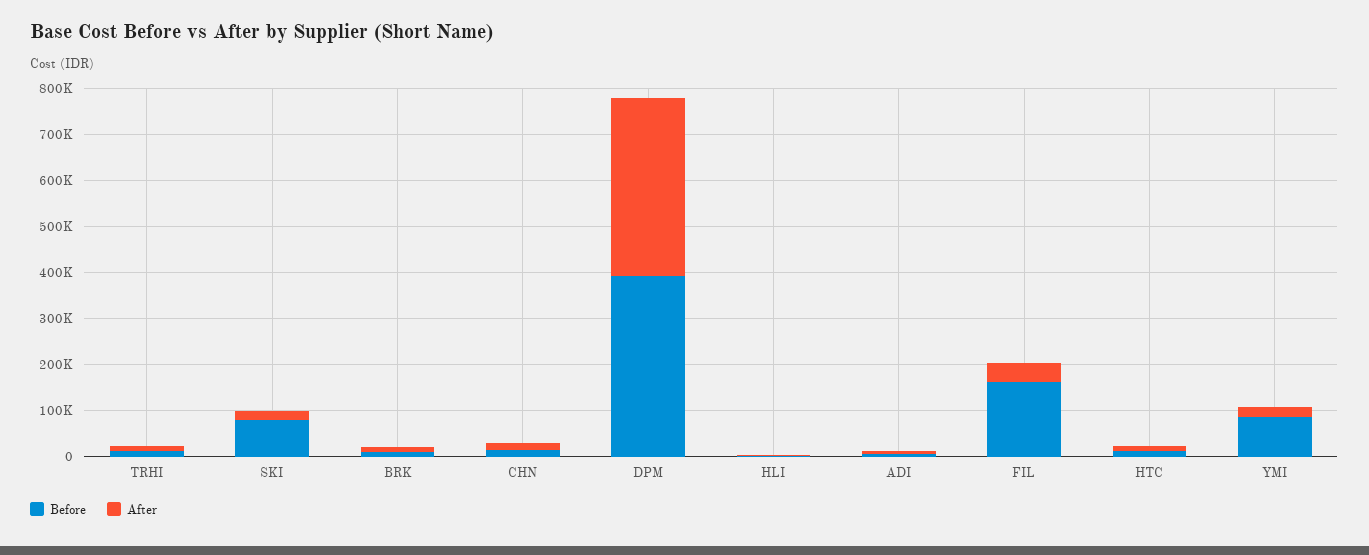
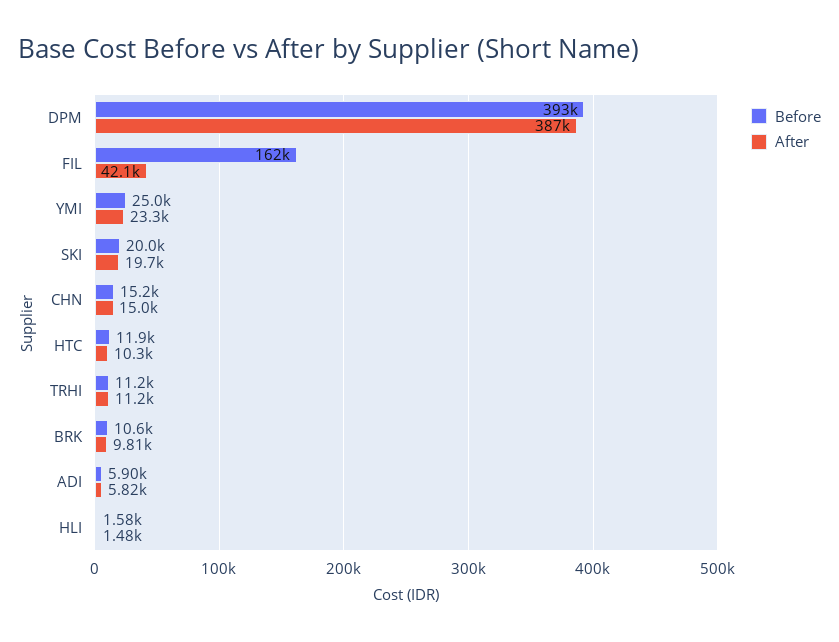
Before, SKI: 80000 -> 20000
Before, YMI: 80000 -> 25000

